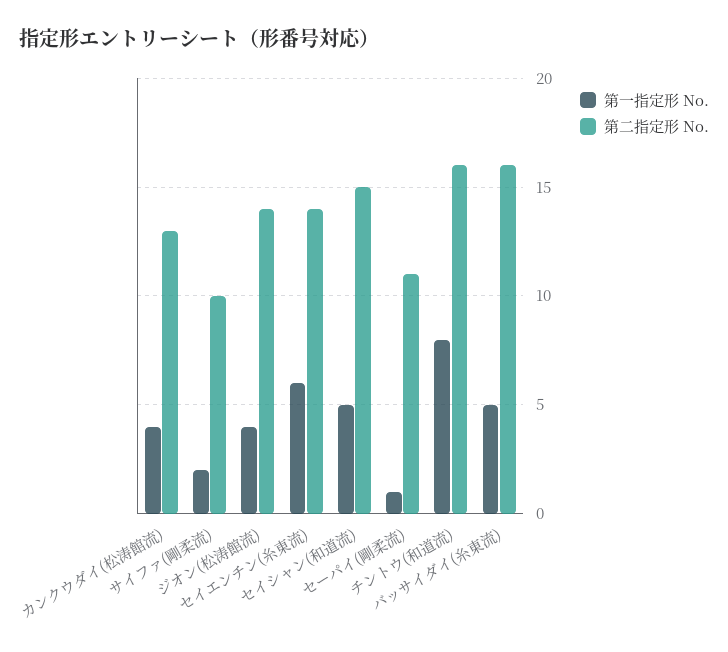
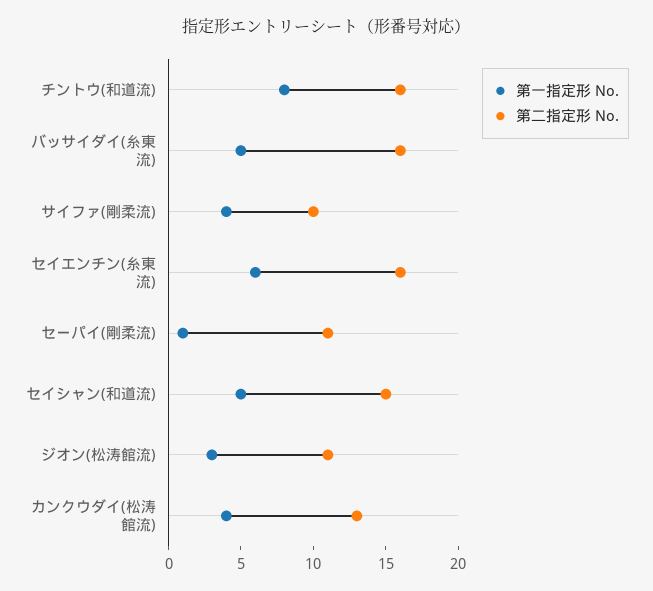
第一指定形 No., サイファ(剛柔流): 2 -> 4
第一指定形 No., ジオン(松涛館流): 4 -> 3
第二指定形 No., ジオン(松涛館流): 14 -> 11
第二指定形 No., セイエンチン(糸東流): 14 -> 16

